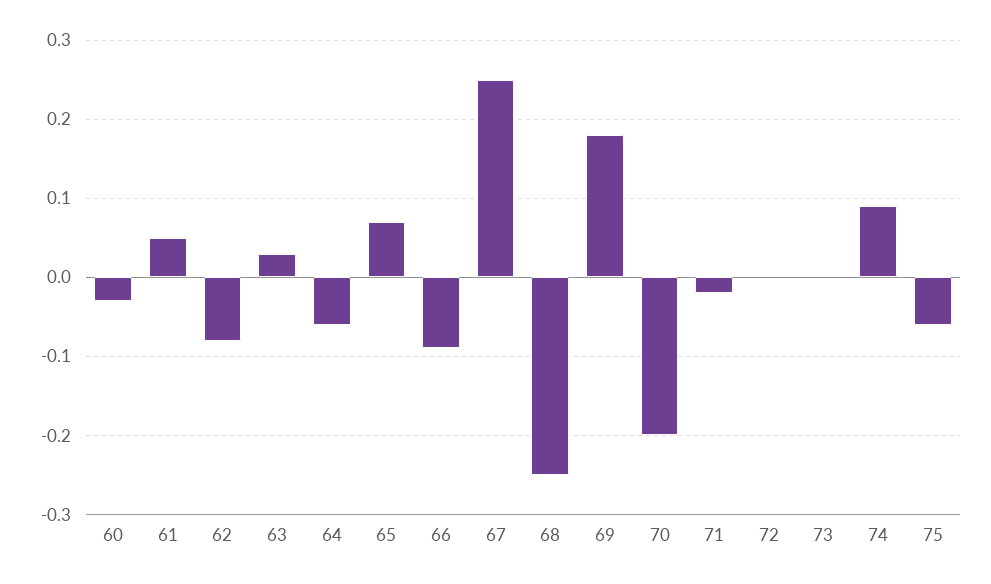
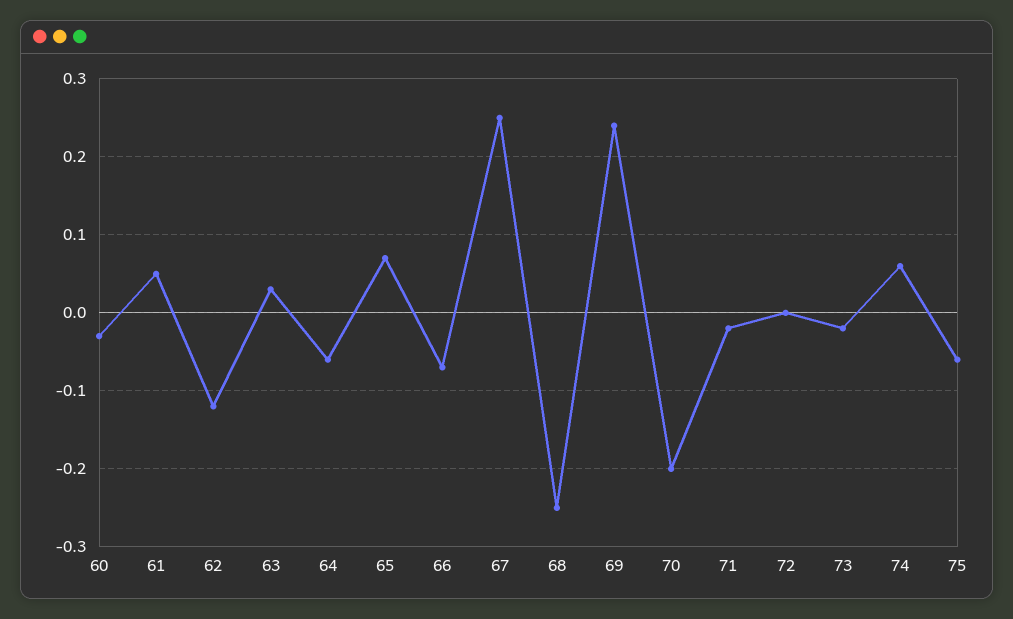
62: -0.08 -> -0.12
66: -0.09 -> -0.07
69: 0.18 -> 0.24
73: 0 -> -0.02
74: 0.09 -> 0.06

